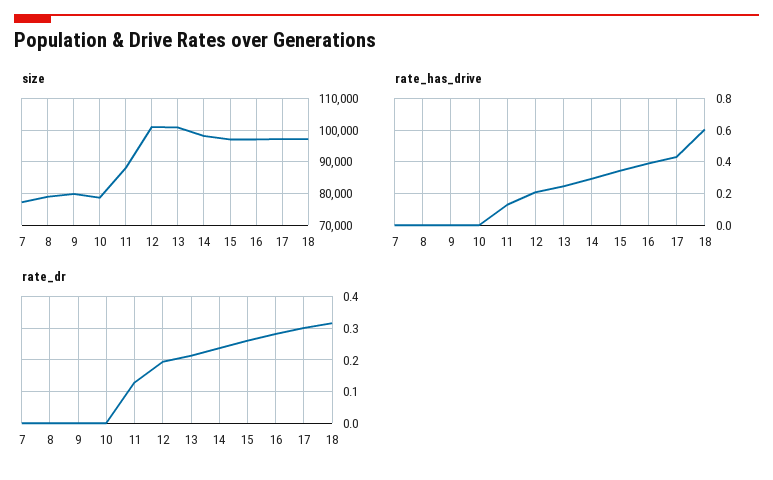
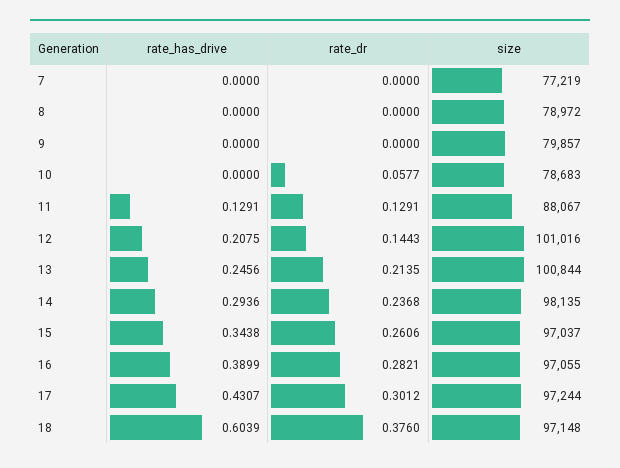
rate_dr, 10: 0 -> 0.0577
rate_dr, 12: 0.2 -> 0.1443
rate_dr, 18: 0.32 -> 0.376

